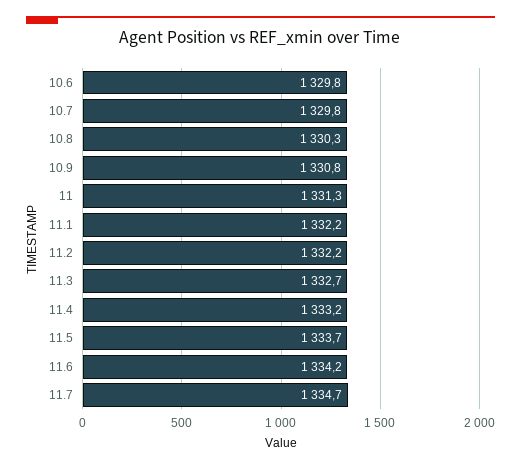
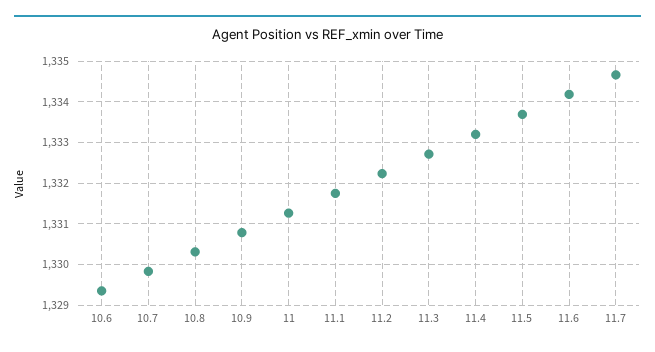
10.6: 1329.8 -> 1329.4
11.1: 1332.2 -> 1331.8

